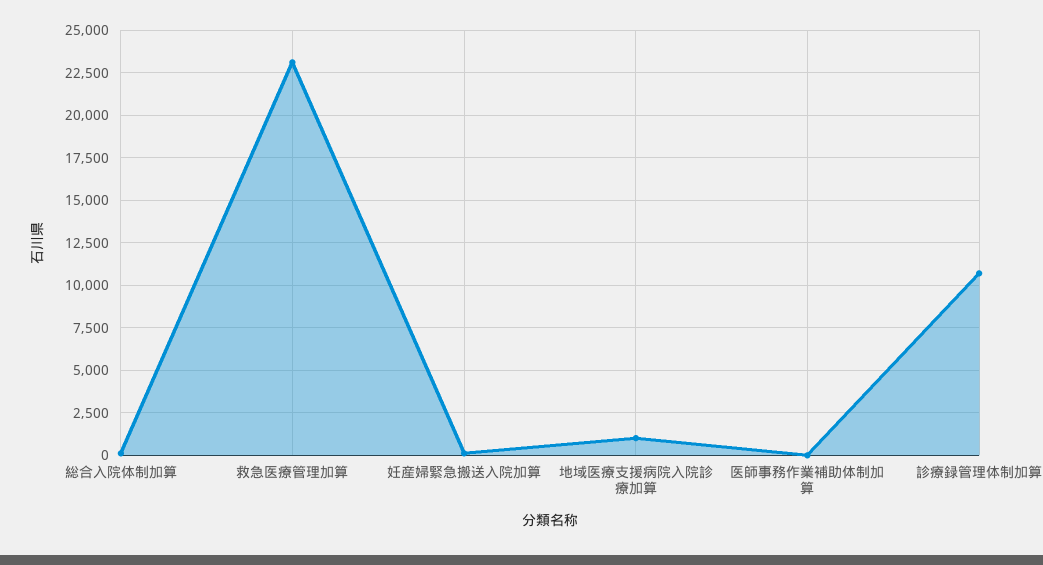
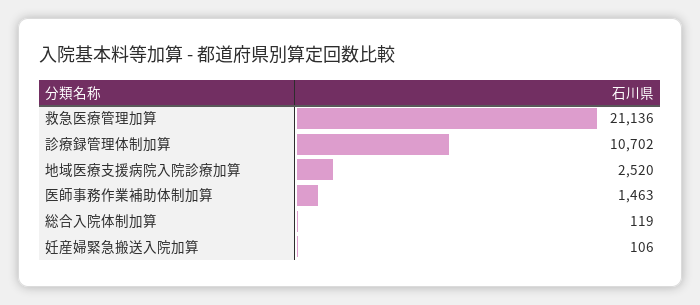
救急医療管理加算: 23000 -> 21136
地域医療支援病院入院診療加算: 1000 -> 2520
医師事務作業補助体制加算: 0 -> 1463

